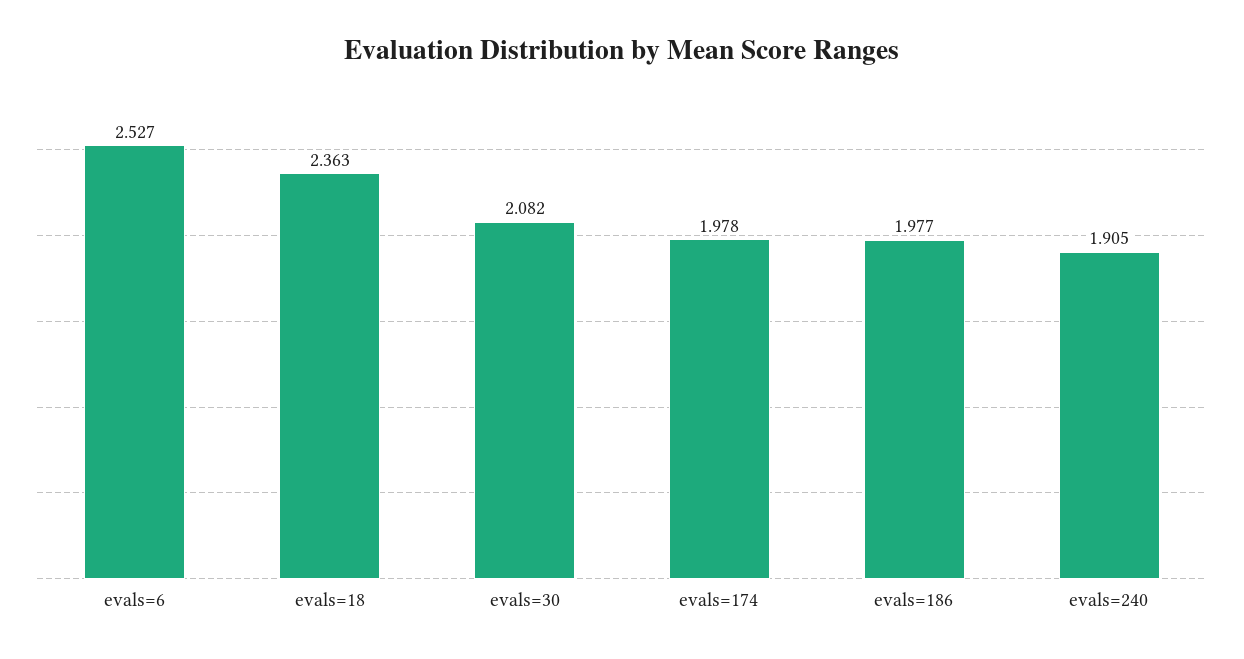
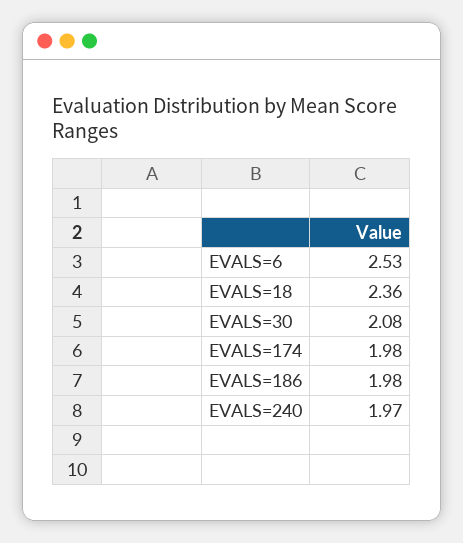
evals=240: 1.905 -> 1.97

